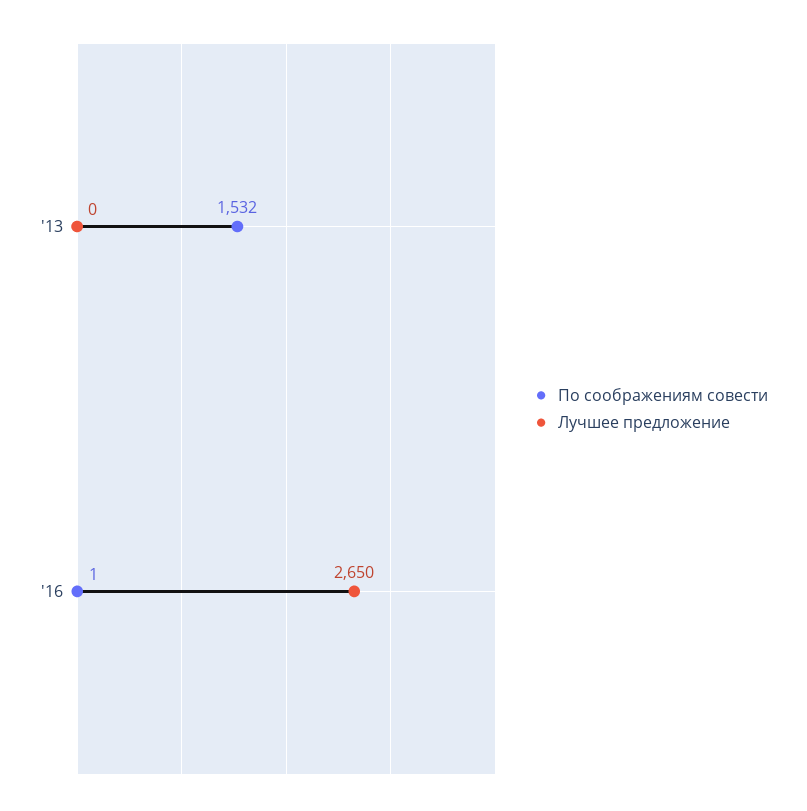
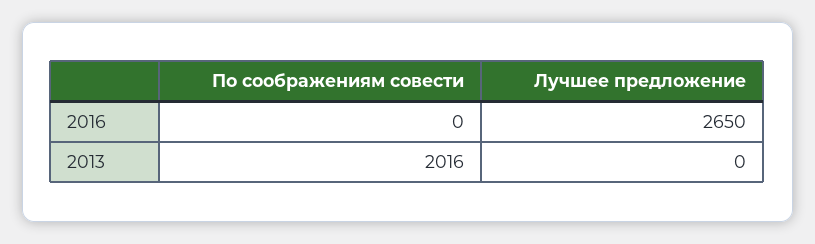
По соображениям совести, '13: 1532 -> 2016
По соображениям совести, '16: 1 -> 0

